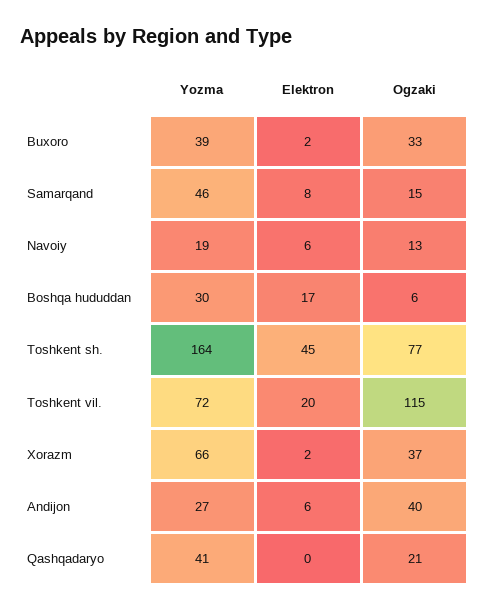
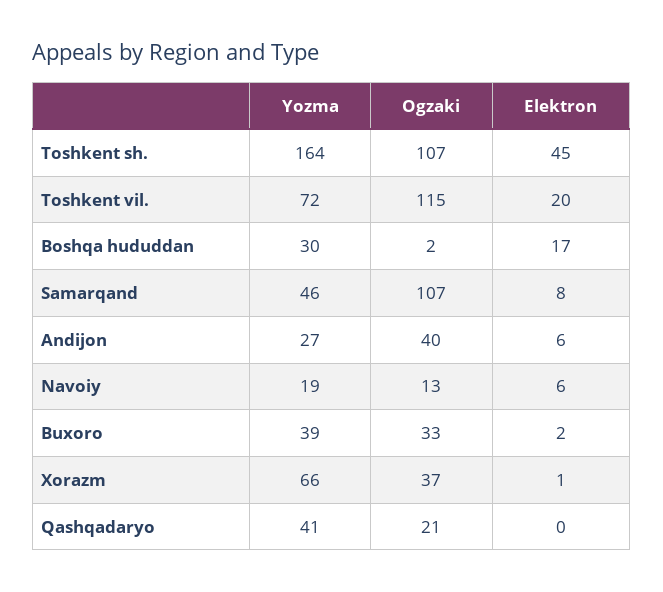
Ogzaki, Samarqand: 15 -> 107
Ogzaki, Boshqa hududdan: 6 -> 2
Ogzaki, Toshkent sh.: 77 -> 107
Elektron, Xorazm: 2 -> 1

